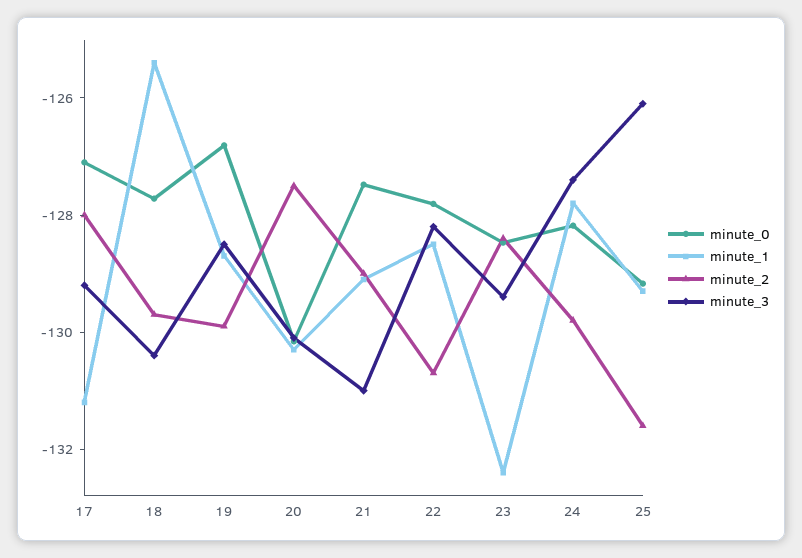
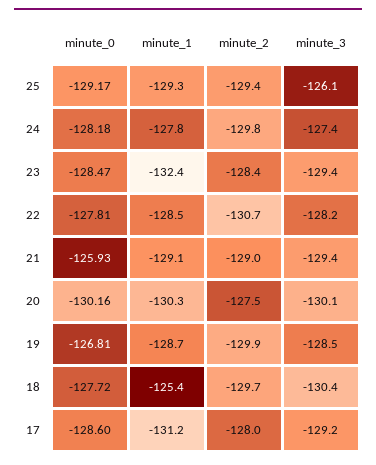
minute_0, 17: -127 -> -128.6
minute_0, 21: -127.5 -> -125.93
minute_3, 21: -131 -> -129.4
minute_2, 25: -131.5 -> -129.4

